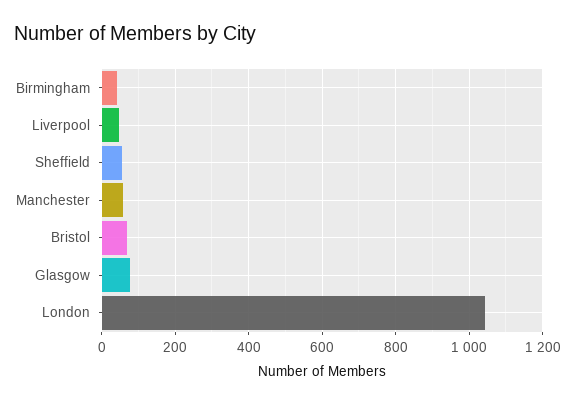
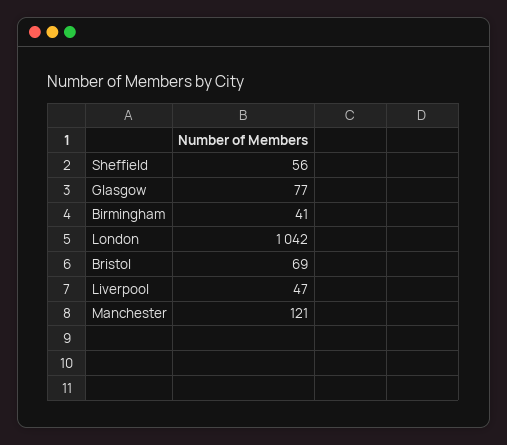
Manchester: 60 -> 121

